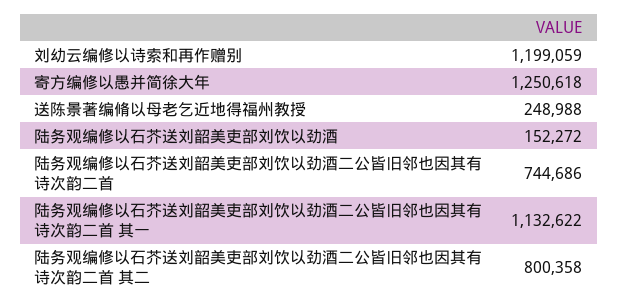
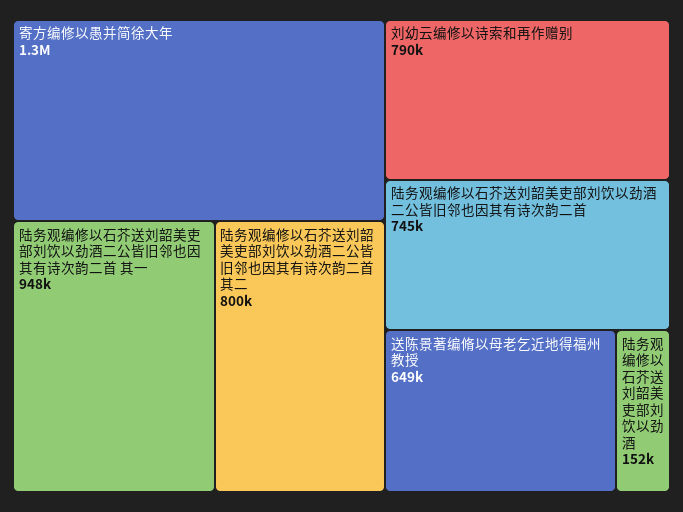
刘幼云编修以诗索和再作赠别: 1199059 -> 790000
送陈景著编脩以母老乞近地得福州教授: 248988 -> 649000
陆务观编修以石芥送刘韶美吏部刘饮以劲酒二公皆旧邻也因其有诗次韵二首 其一: 1132622 -> 948000

